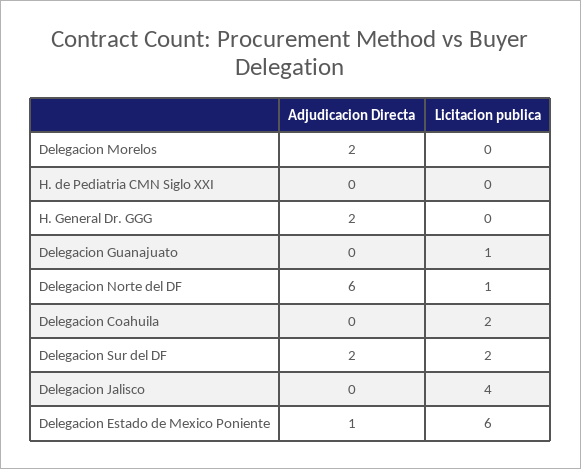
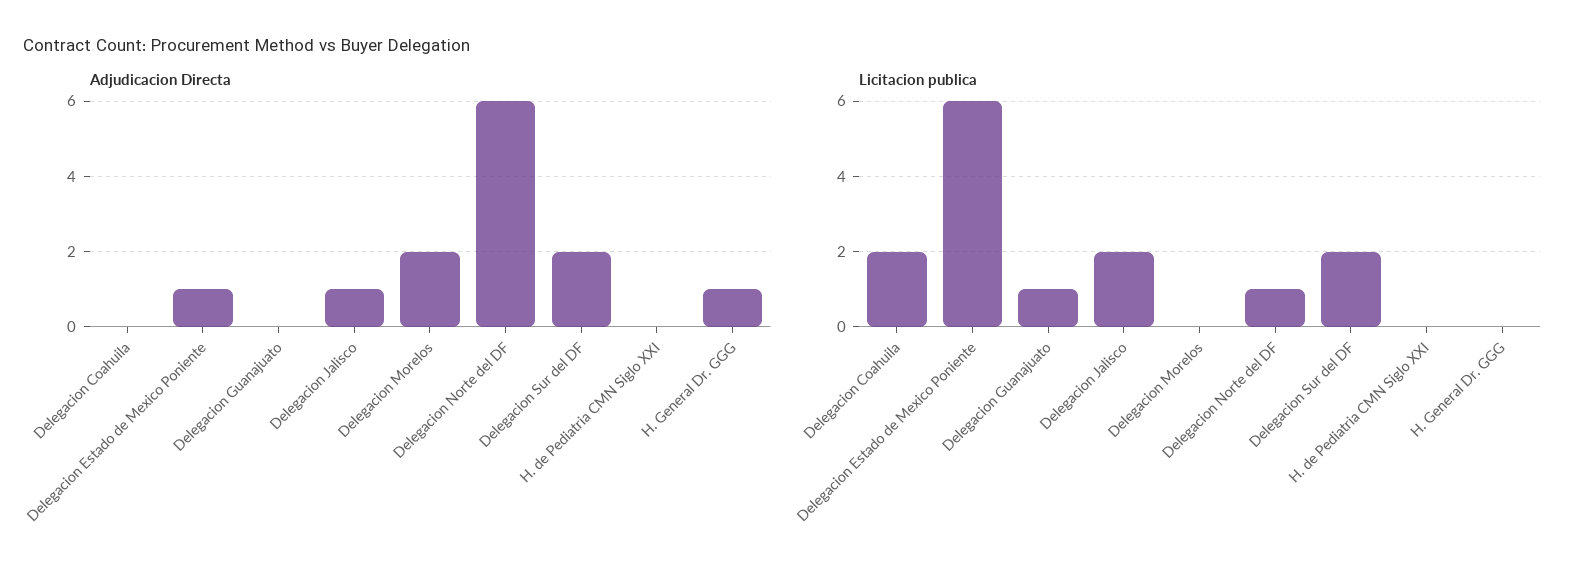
Adjudicacion Directa, H. General Dr. GGG: 2 -> 1
Adjudicacion Directa, Delegacion Jalisco: 0 -> 1
Licitacion publica, Delegacion Jalisco: 4 -> 2

